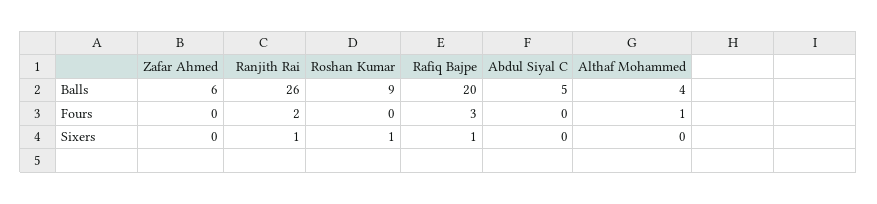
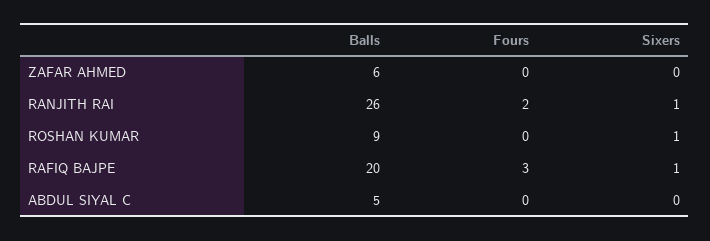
Althaf Mohammed, Balls: 4 -> none
Althaf Mohammed, Fours: 1 -> none
Althaf Mohammed, Sixers: 0 -> none

